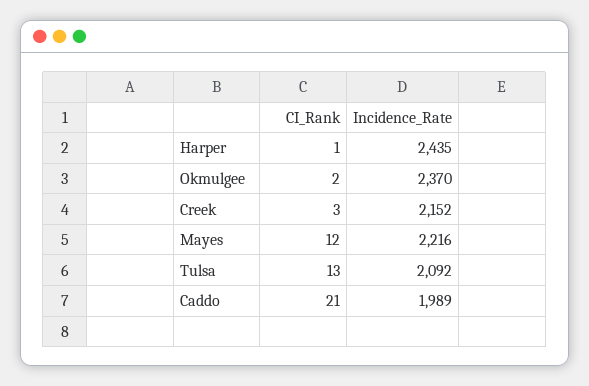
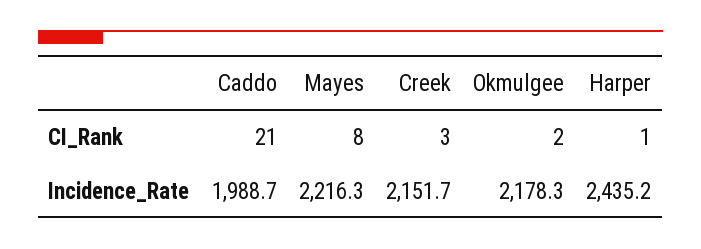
Incidence_Rate, Okmulgee: 2370 -> 2178.3
CI_Rank, Mayes: 12 -> 8
CI_Rank, Tulsa: 13 -> none
Incidence_Rate, Tulsa: 2092 -> none

